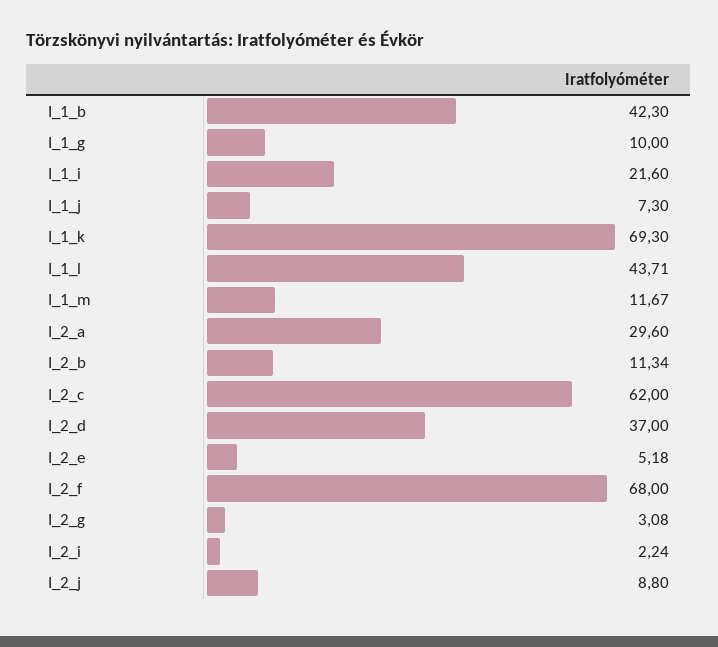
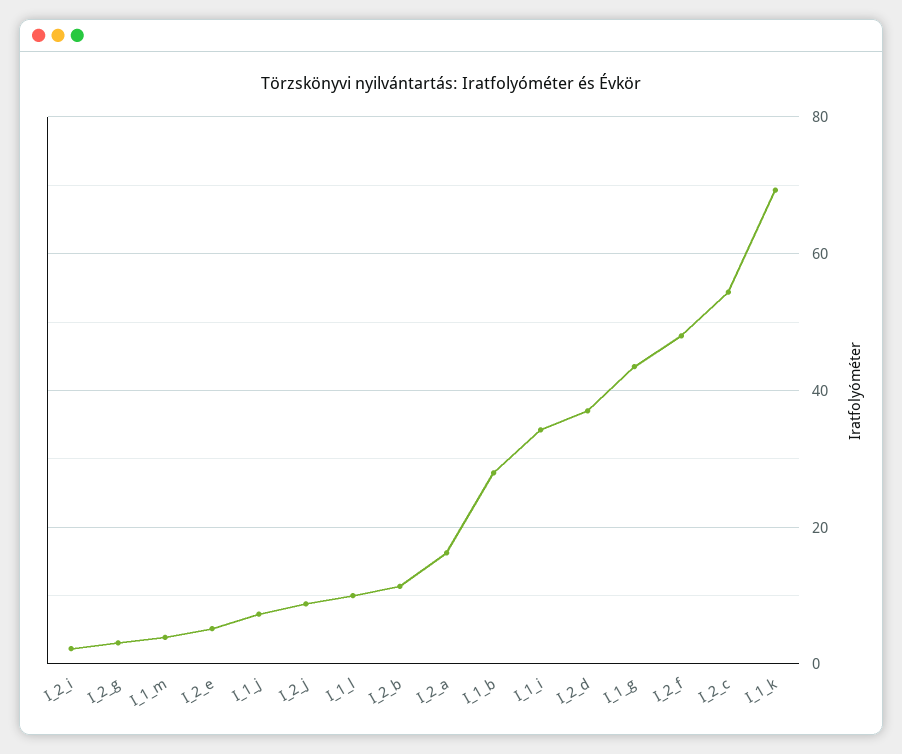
I_1_b: 42.3 -> 28
I_1_g: 10 -> 44
I_1_i: 21.6 -> 34
I_1_l: 43.71 -> 10
I_1_m: 11.67 -> 4
I_2_a: 29.6 -> 16
I_2_c: 62 -> 54
I_2_f: 68 -> 48

